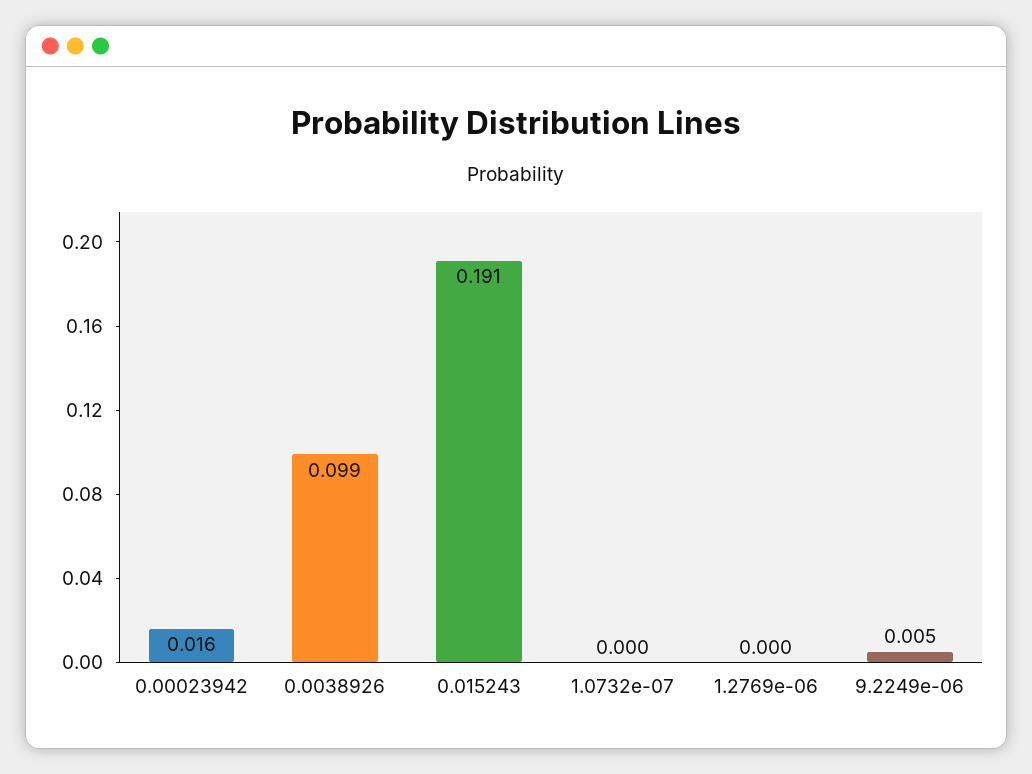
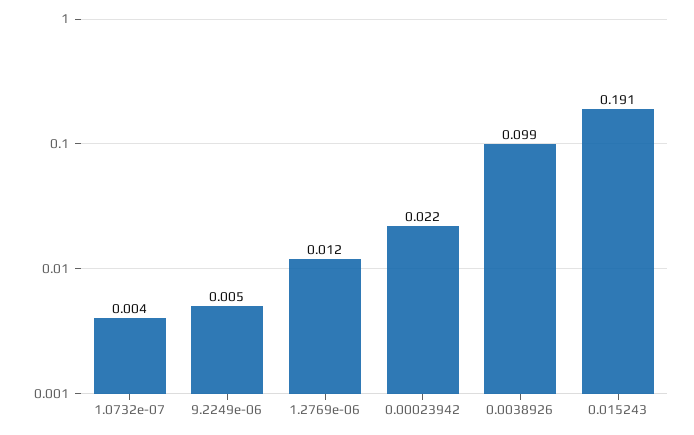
0.00023942: 0.016 -> 0.022
1.0732e-07: 0 -> 0.004
1.2769e-06: 0 -> 0.012

